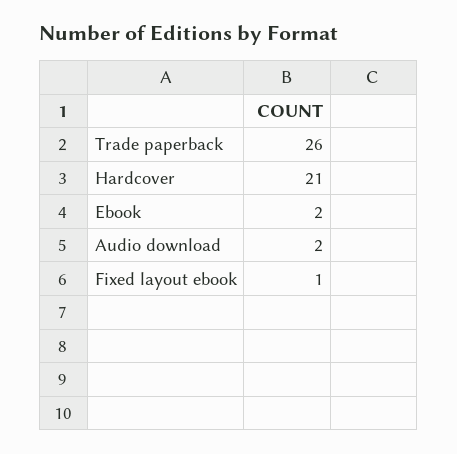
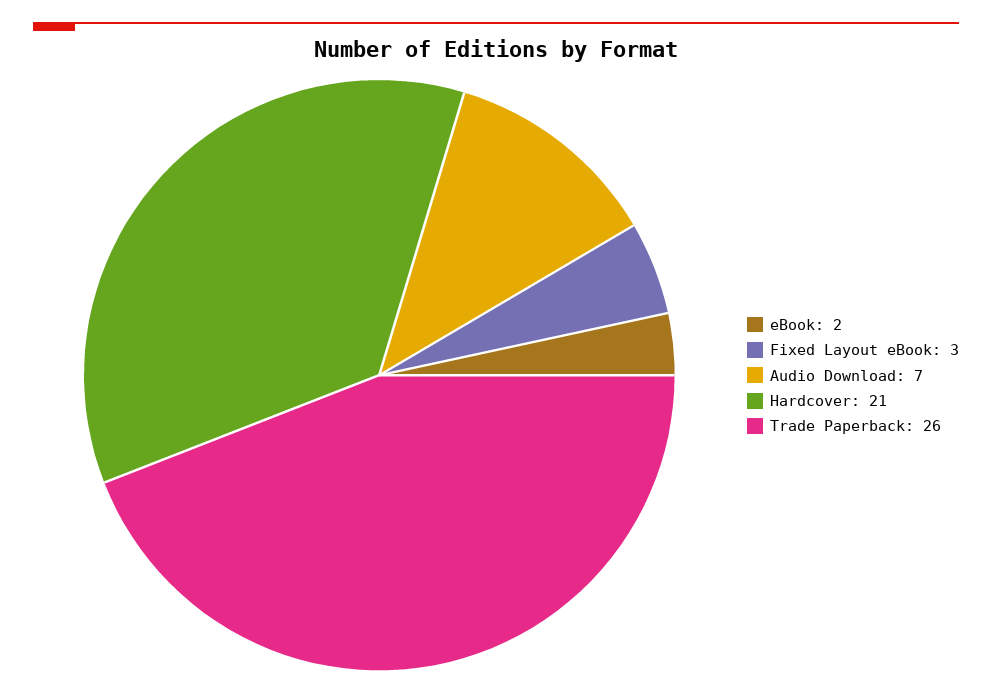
Audio download: 2 -> 7
Fixed layout ebook: 1 -> 3

